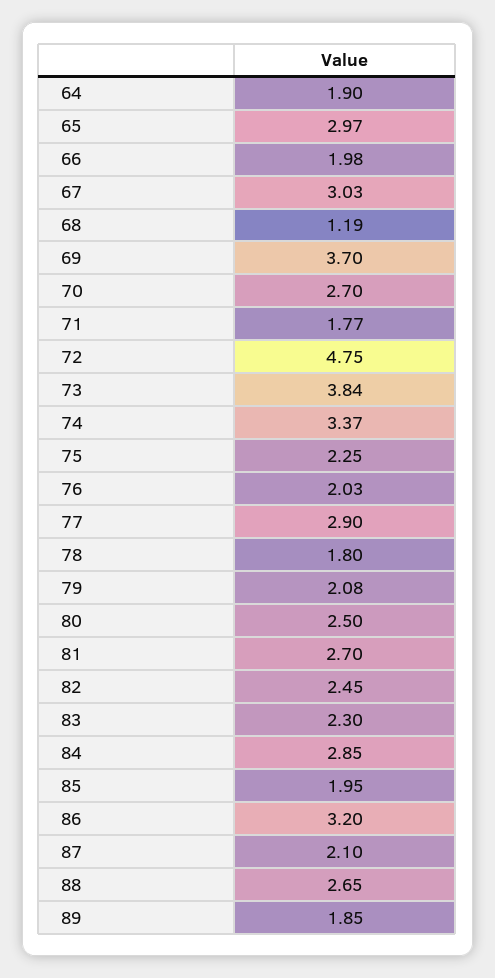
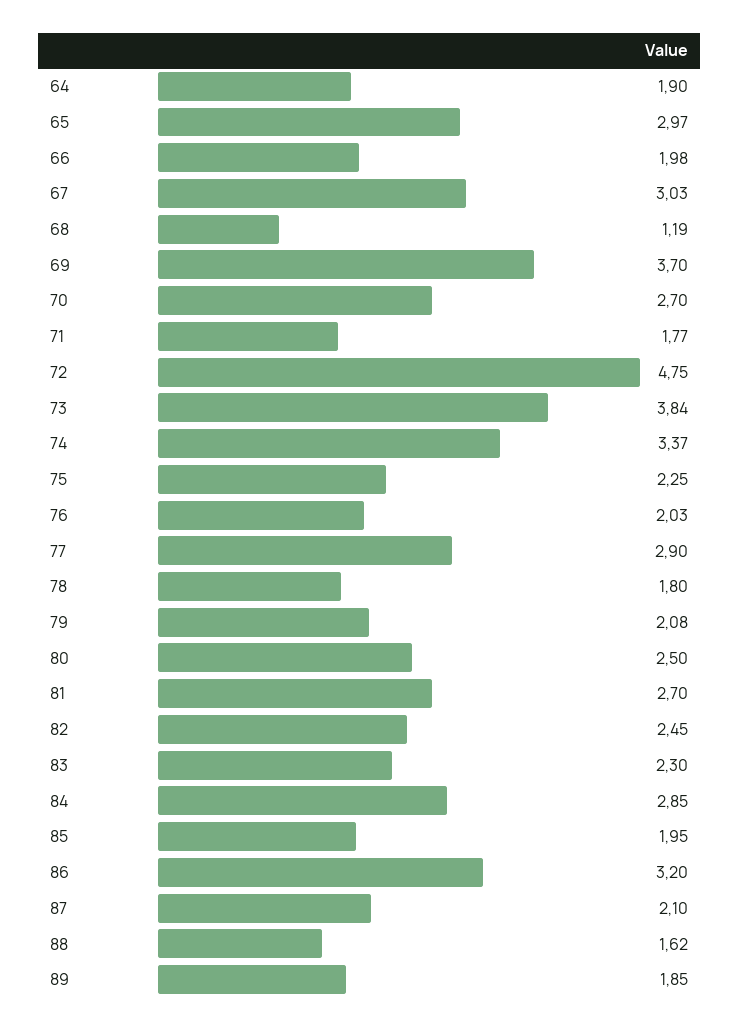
88: 2.65 -> 1.62

